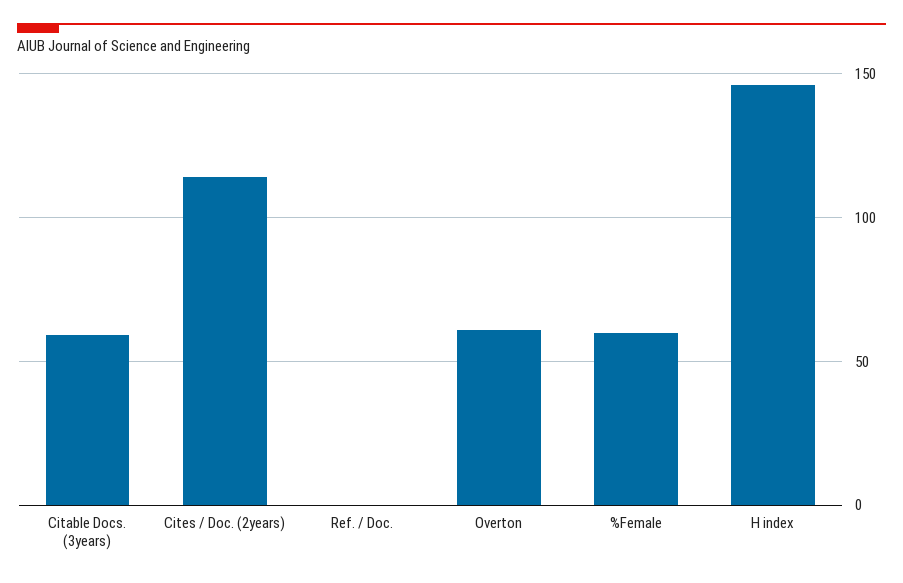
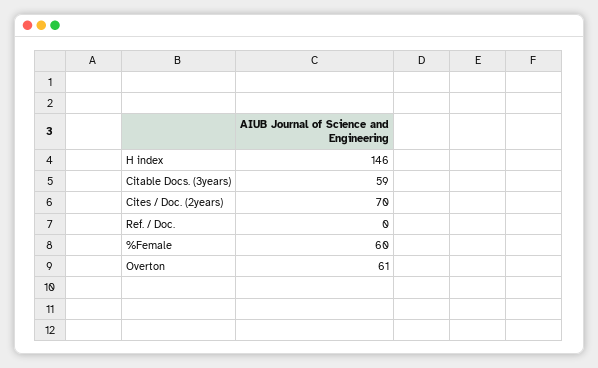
Cites / Doc. (2years): 115 -> 70

